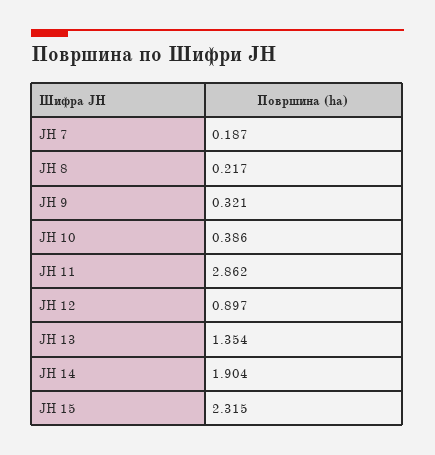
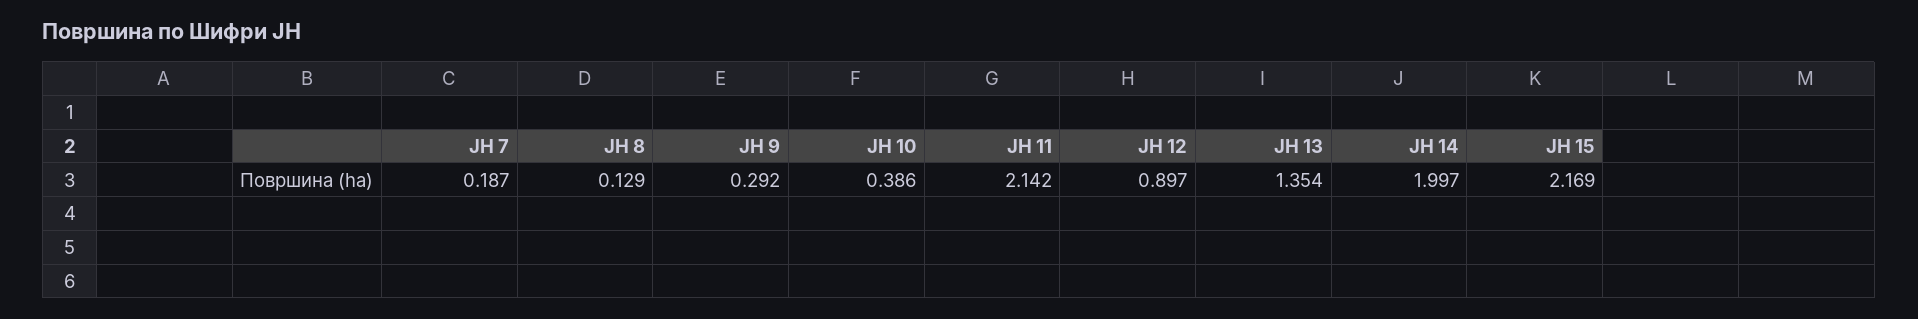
ЈН 8: 0.217 -> 0.129
ЈН 9: 0.321 -> 0.292
ЈН 11: 2.862 -> 2.142
ЈН 14: 1.904 -> 1.997
ЈН 15: 2.315 -> 2.169

